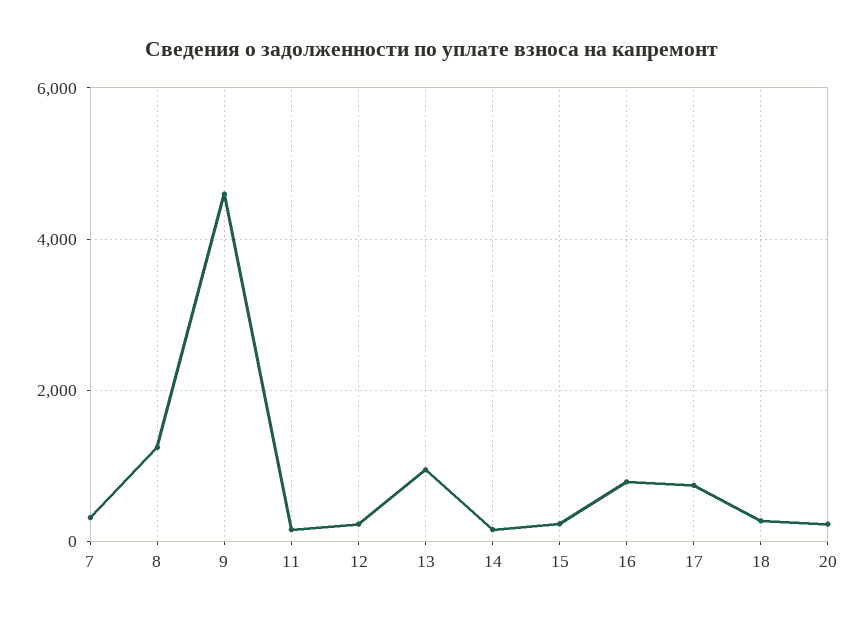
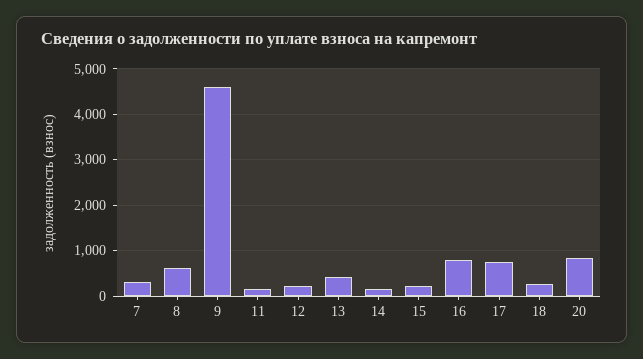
8: 1200 -> 600
13: 1000 -> 400
20: 200 -> 800

